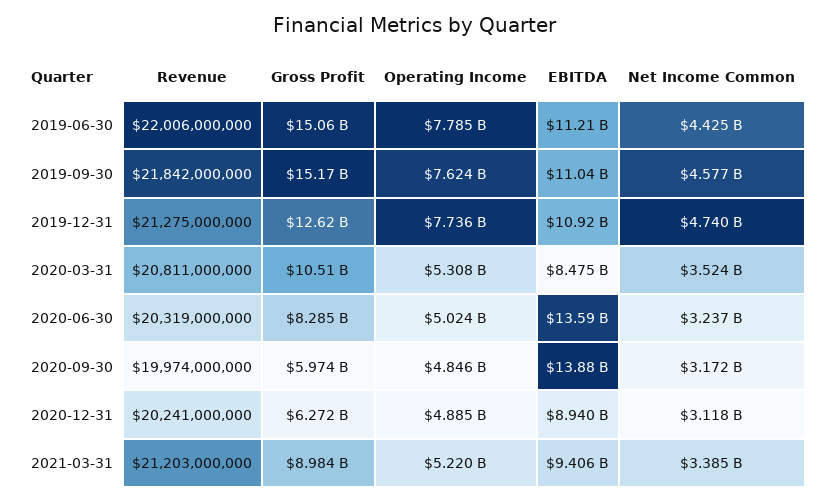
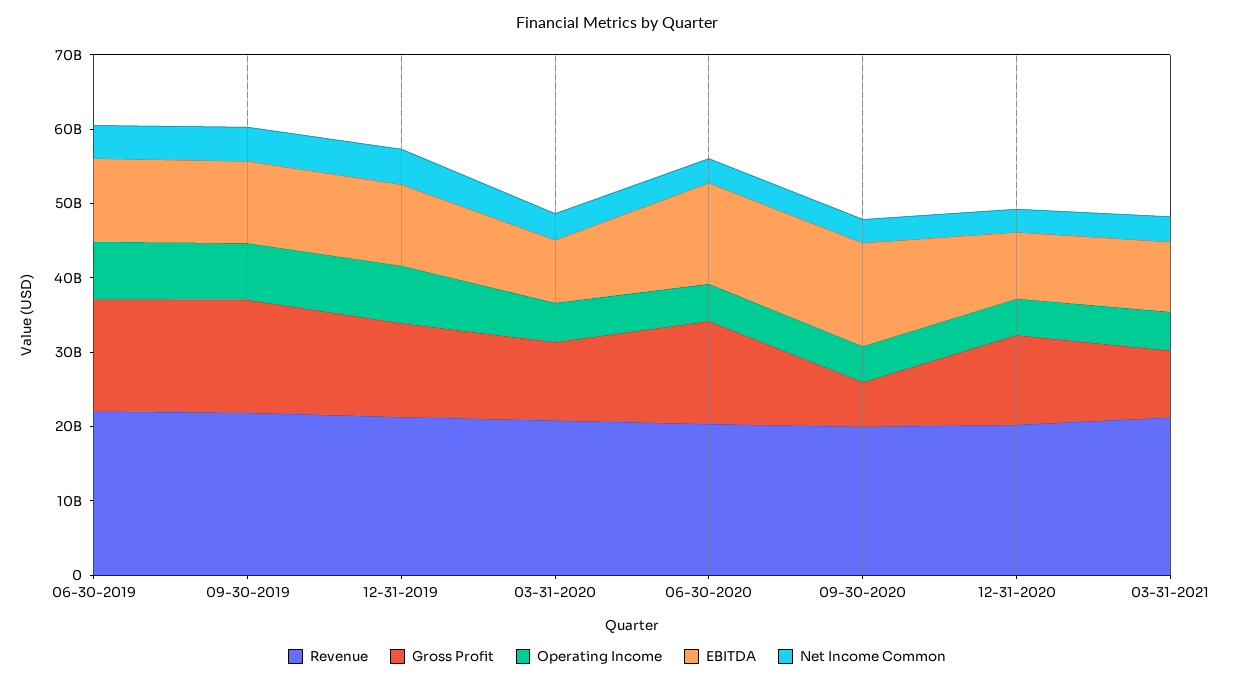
Gross Profit, 2020-06-30: 8285000000 -> 14000000000
Gross Profit, 2020-12-31: 6272000000 -> 12000000000

